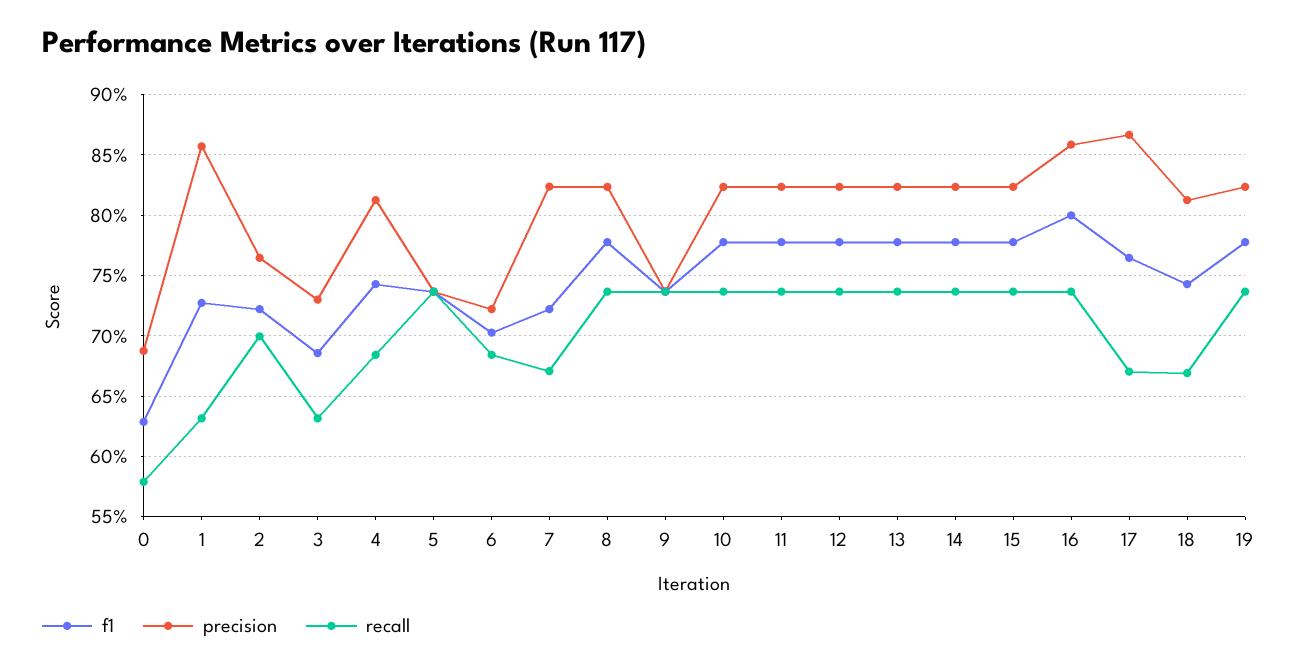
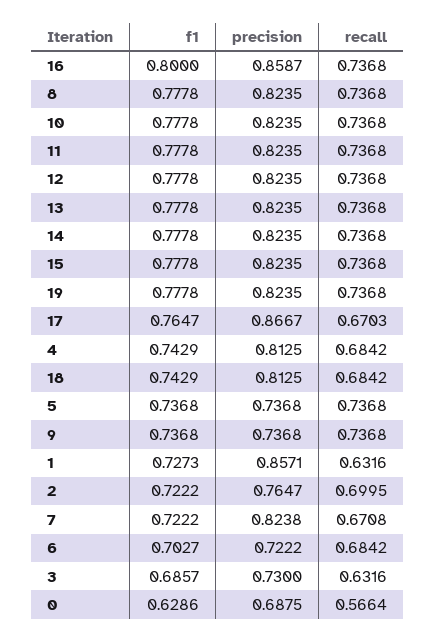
recall, 0: 0.58 -> 0.5664
recall, 18: 0.67 -> 0.6842

